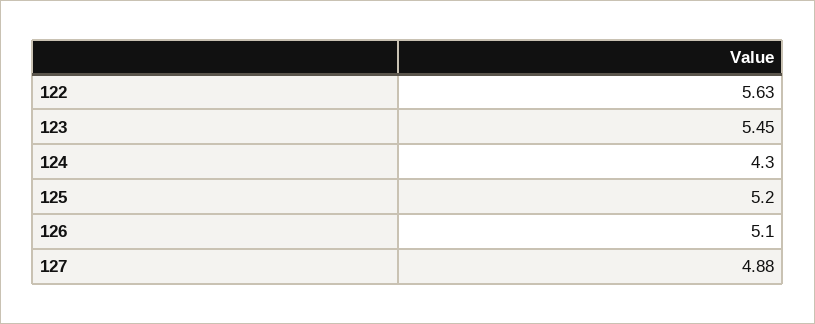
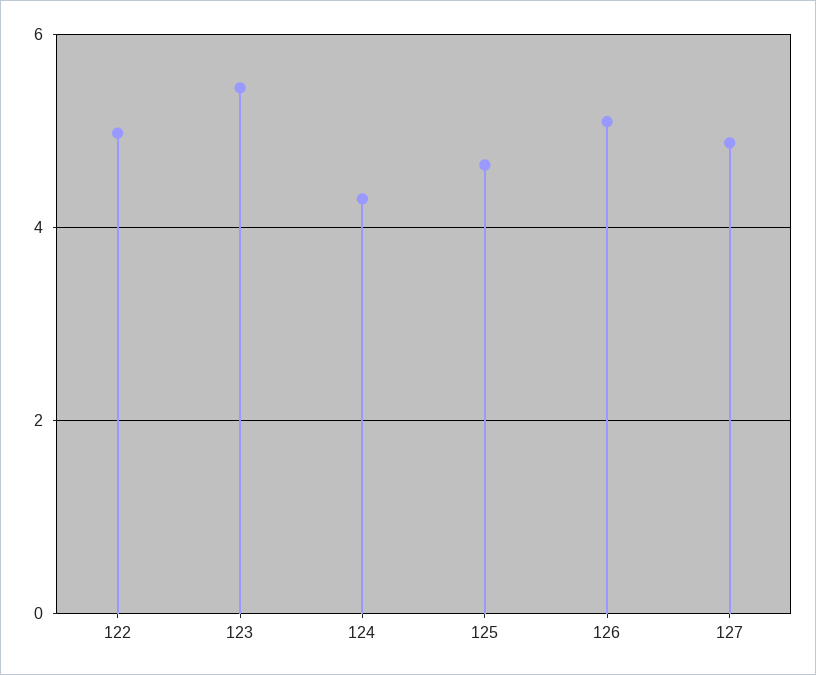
122: 5.63 -> 5
125: 5.2 -> 4.6

